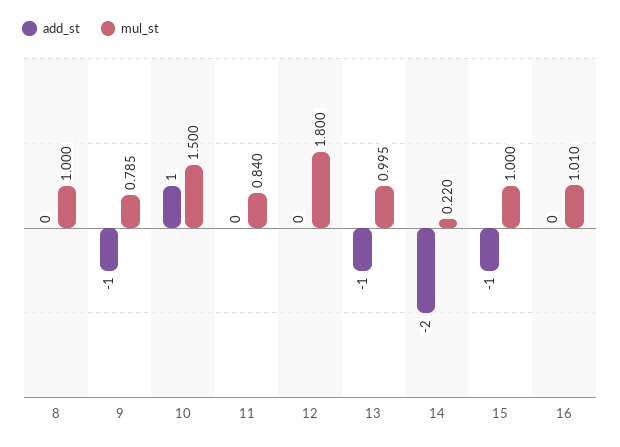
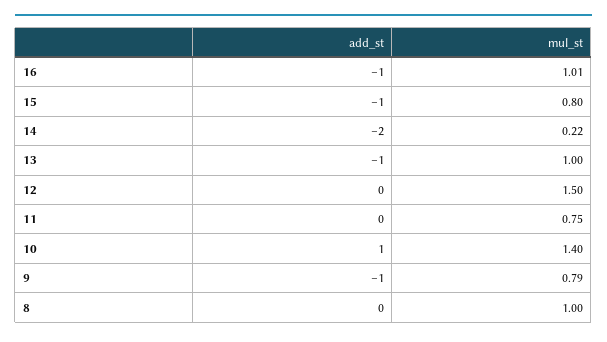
mul_st, 10: 1.5 -> 1.4
mul_st, 11: 0.84 -> 0.75
mul_st, 12: 1.8 -> 1.5
mul_st, 15: 1 -> 0.8
add_st, 16: 0 -> -1

